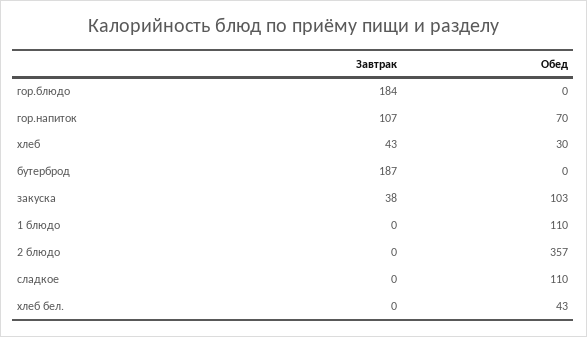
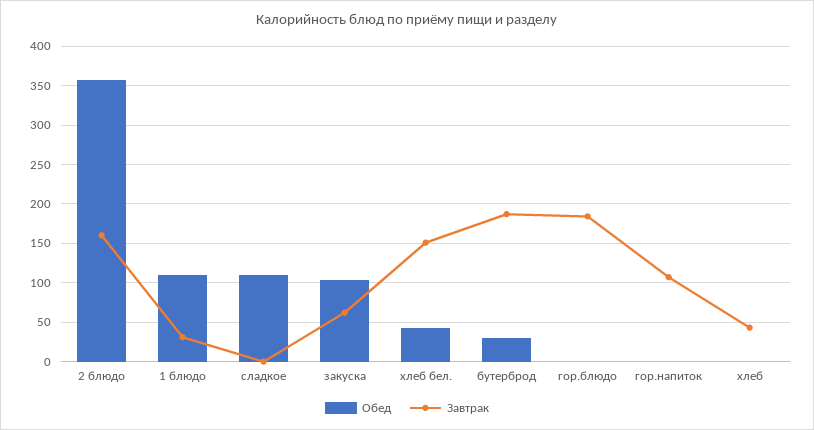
Обед, гор.напиток: 70 -> 0
Обед, хлеб: 30 -> 0
Обед, бутерброд: 0 -> 30
Завтрак, закуска: 38 -> 60
Завтрак, 1 блюдо: 0 -> 30
Завтрак, 2 блюдо: 0 -> 160
Завтрак, хлеб бел.: 0 -> 150

